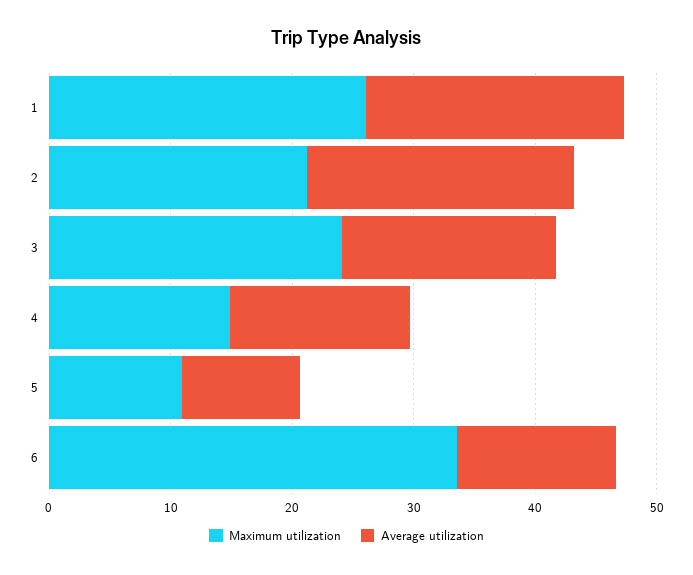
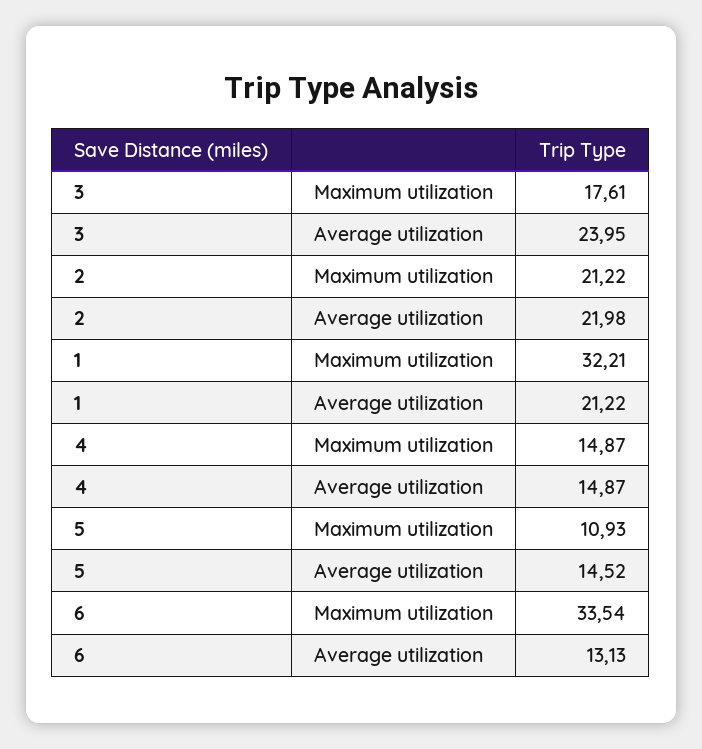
Maximum utilization, 1: 26 -> 32.21
Maximum utilization, 3: 24 -> 17.61
Average utilization, 3: 18 -> 23.95
Average utilization, 5: 10 -> 14.52

